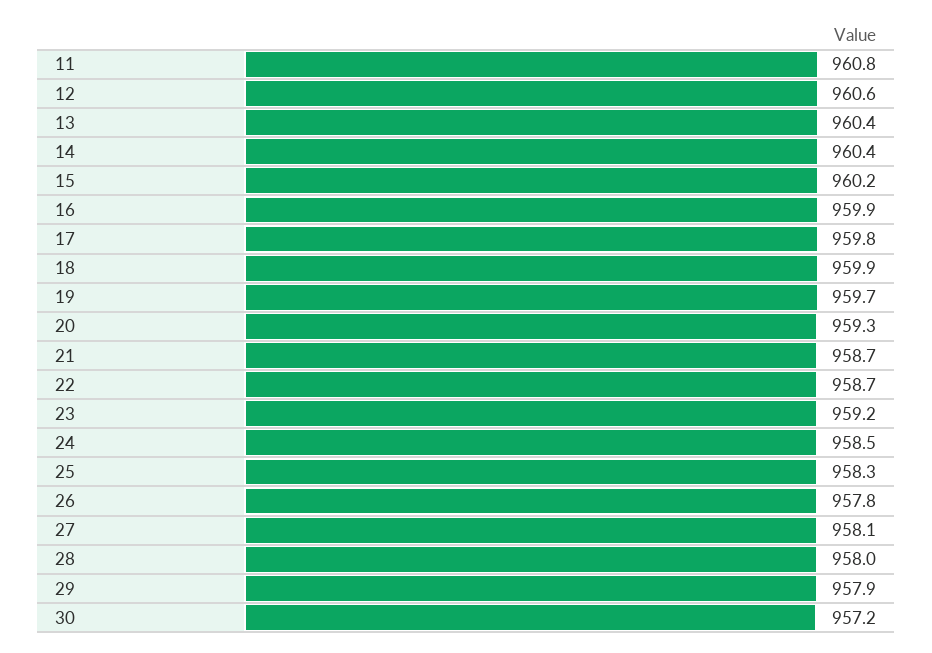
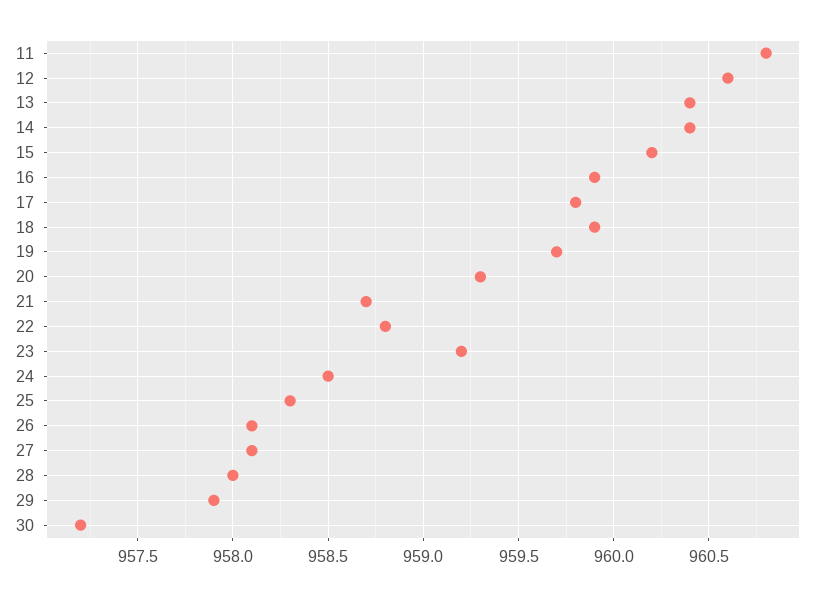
22: 958.7 -> 958.8
26: 957.8 -> 958.1

